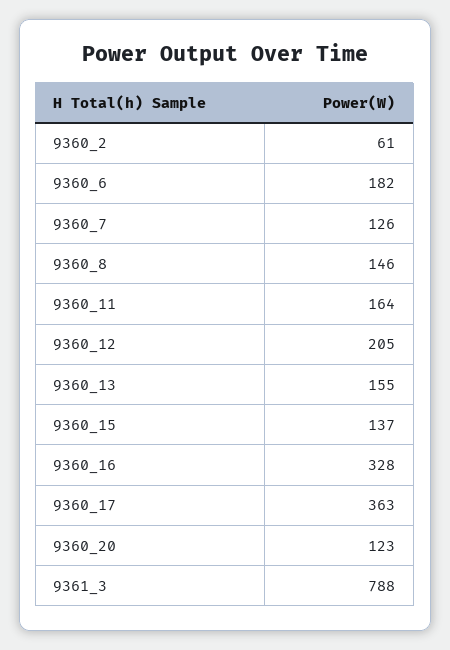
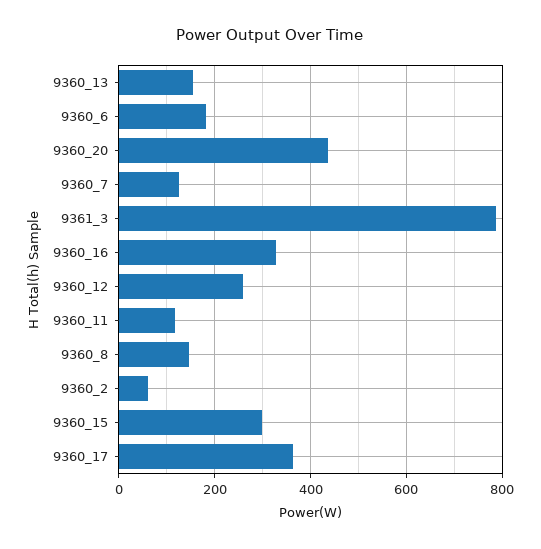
9360_11: 164 -> 120
9360_12: 205 -> 260
9360_15: 137 -> 300
9360_20: 123 -> 440

